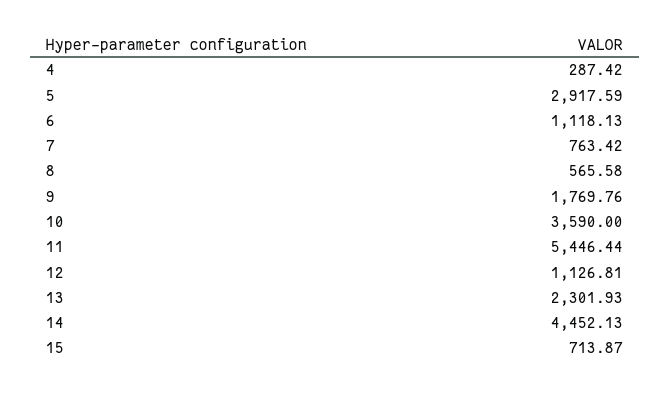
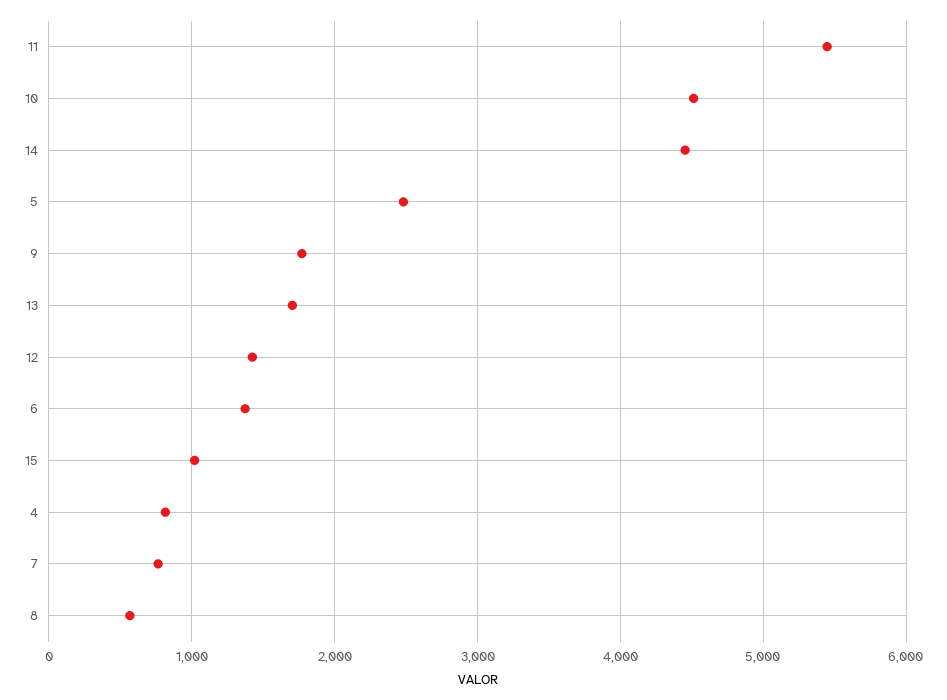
4: 287.42 -> 800
5: 2917.59 -> 2500
6: 1118.13 -> 1400
10: 3590 -> 4500
12: 1126.81 -> 1400
13: 2301.93 -> 1700
15: 713.87 -> 1000

